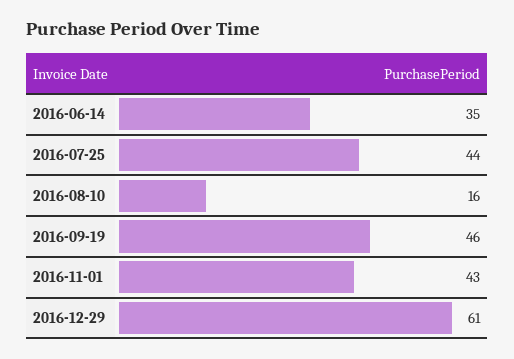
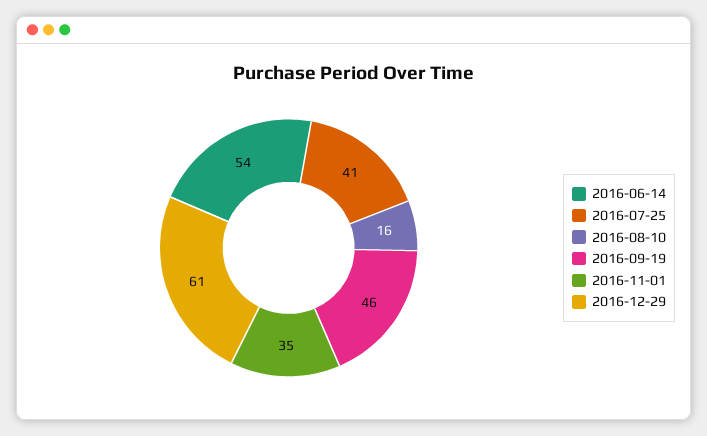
2016-06-14: 35 -> 54
2016-07-25: 44 -> 41
2016-11-01: 43 -> 35

